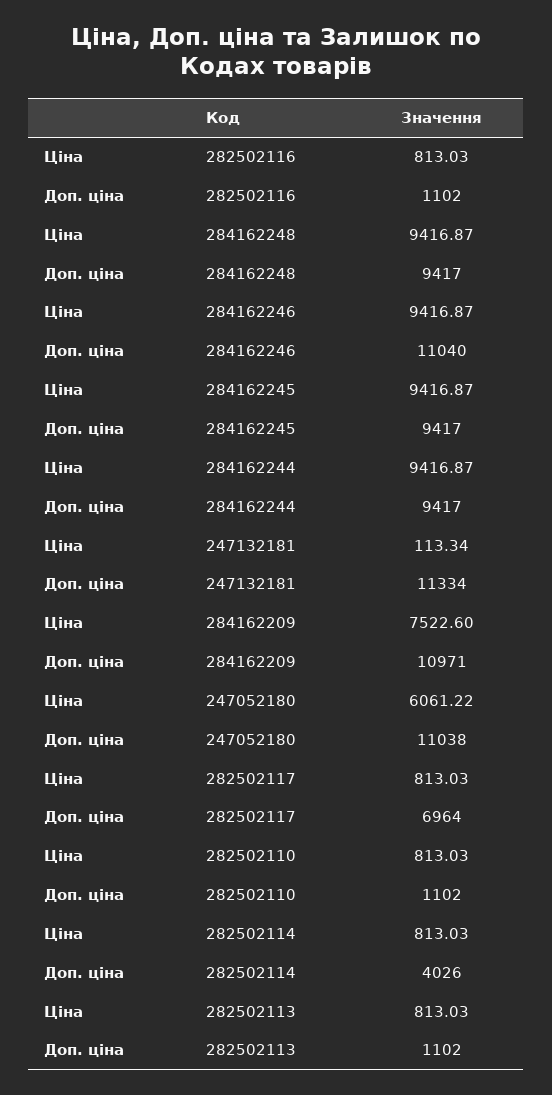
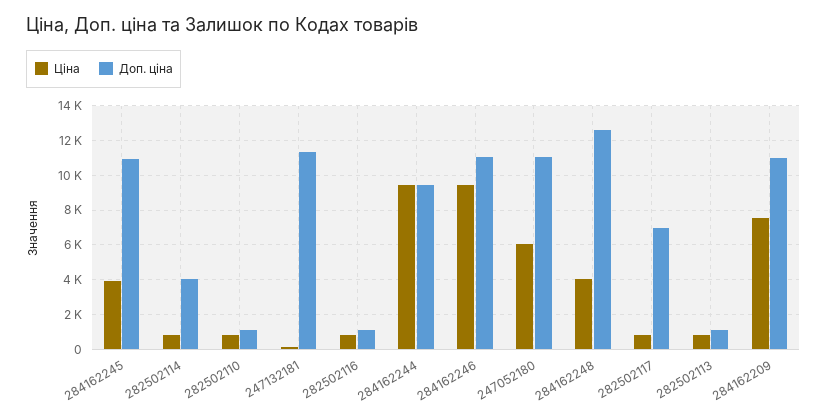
Ціна, 284162248: 9416.87 -> 4000
Доп. ціна, 284162248: 9417 -> 12500
Ціна, 284162245: 9416.87 -> 4000
Доп. ціна, 284162245: 9417 -> 11000

